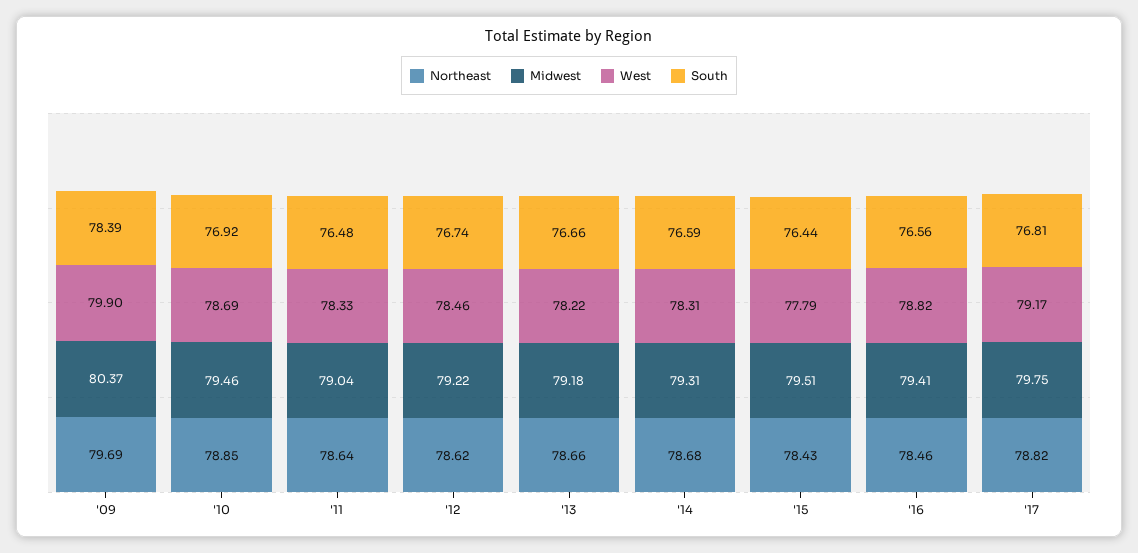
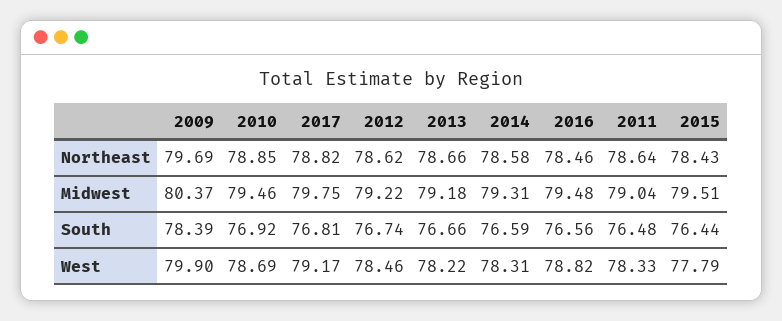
Northeast, '14: 78.68 -> 78.58
Midwest, '16: 79.41 -> 79.48

